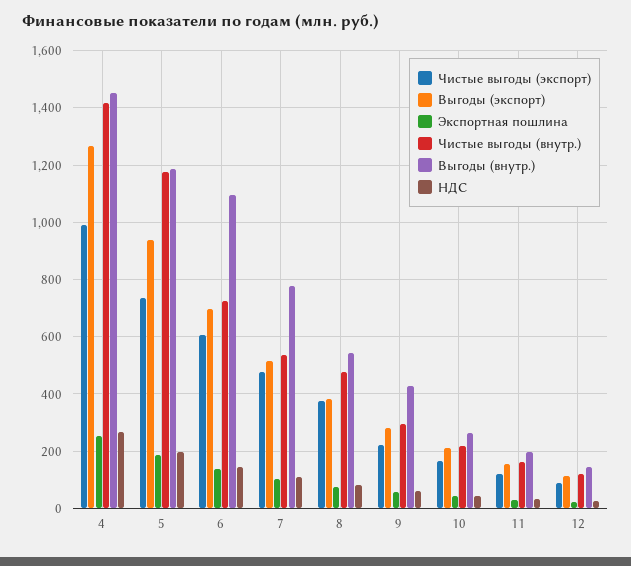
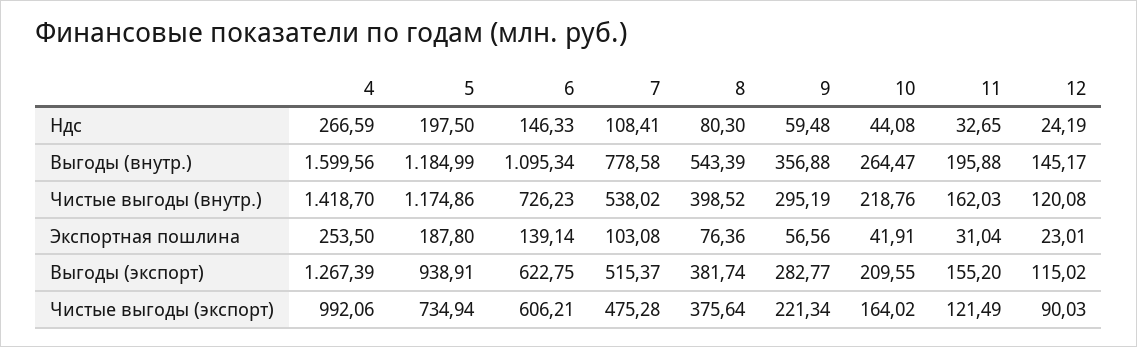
Выгоды (внутр.), 4: 1450 -> 1599.56
Выгоды (экспорт), 6: 700 -> 622.75
Чистые выгоды (внутр.), 8: 475 -> 398.52
Выгоды (внутр.), 9: 425 -> 356.88

